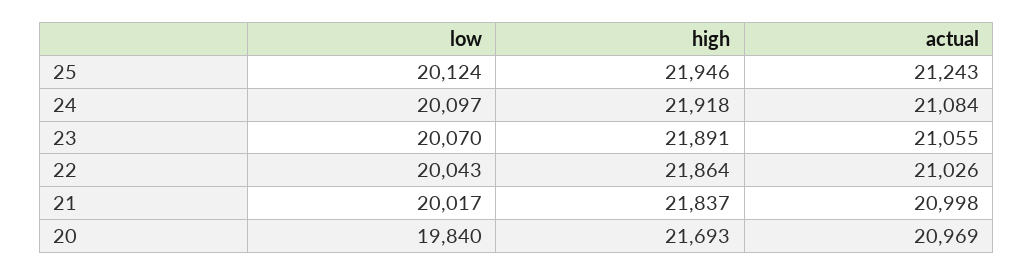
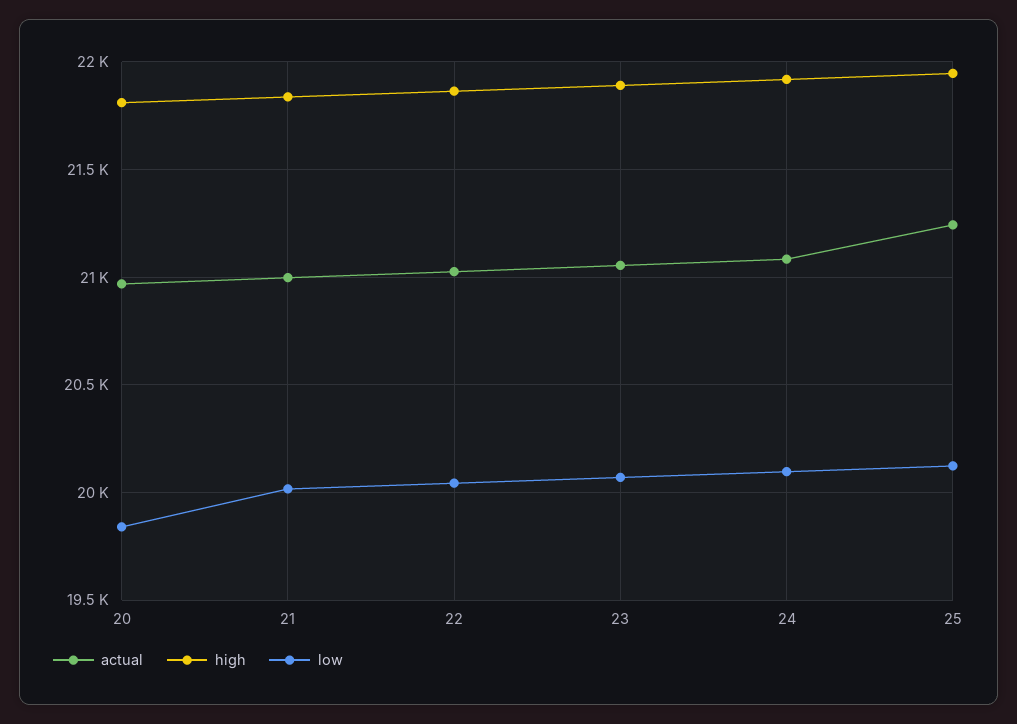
high, 20: 21693 -> 21800

